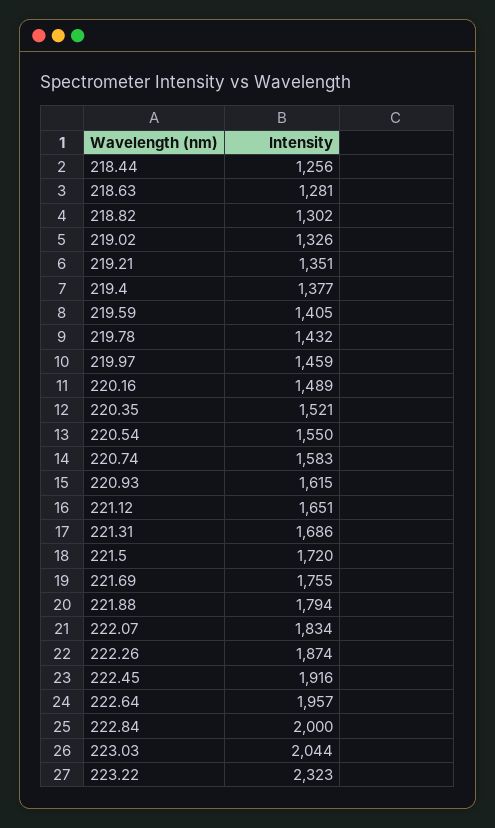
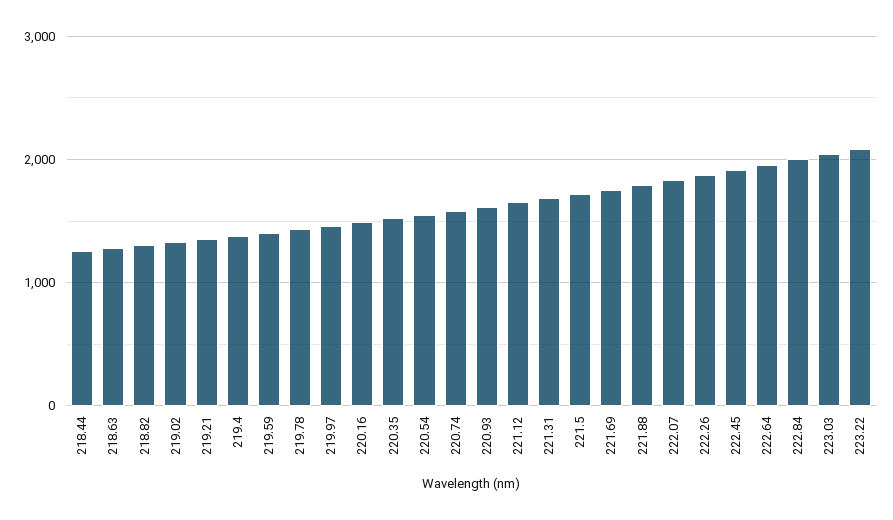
223.22: 2323 -> 2100

